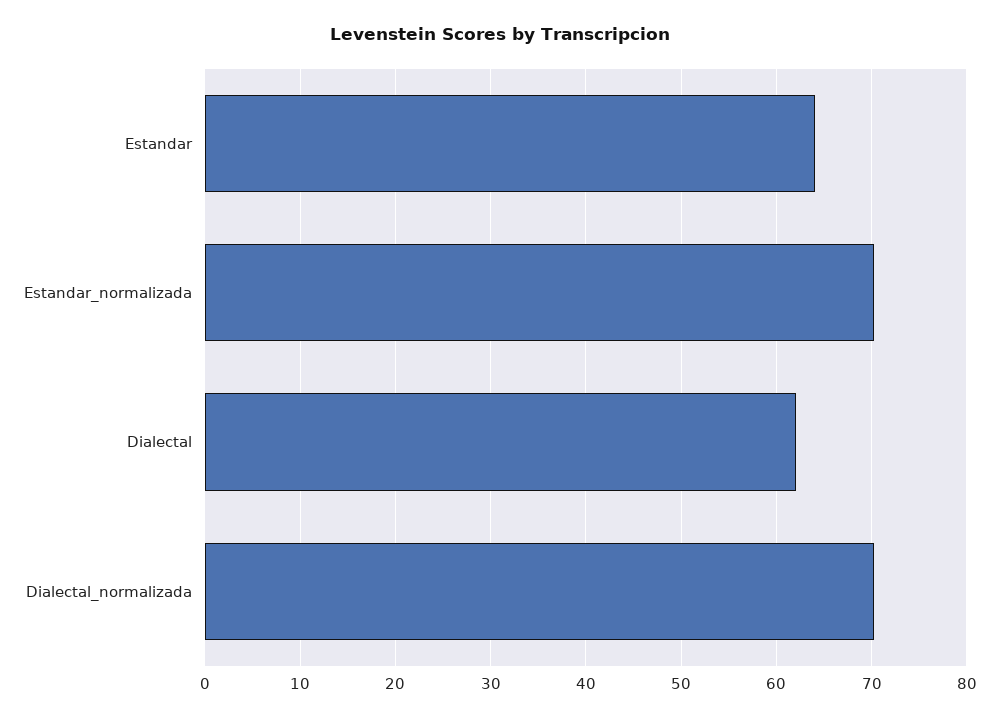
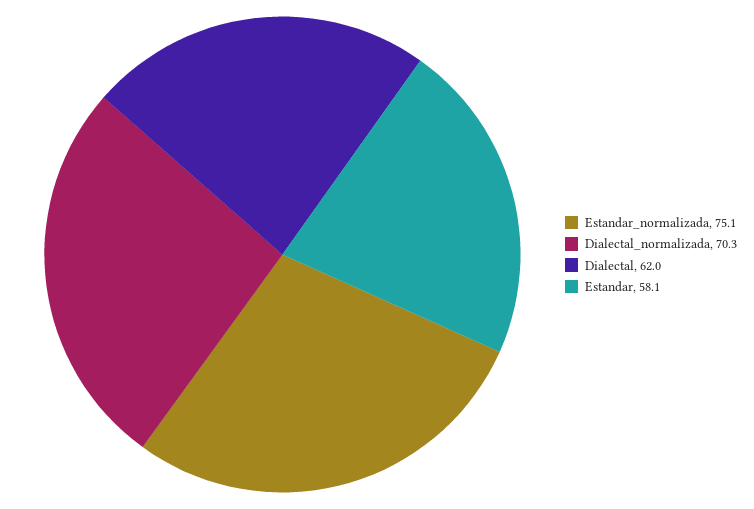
Estandar: 64 -> 58.1
Estandar_normalizada: 70 -> 75.1

